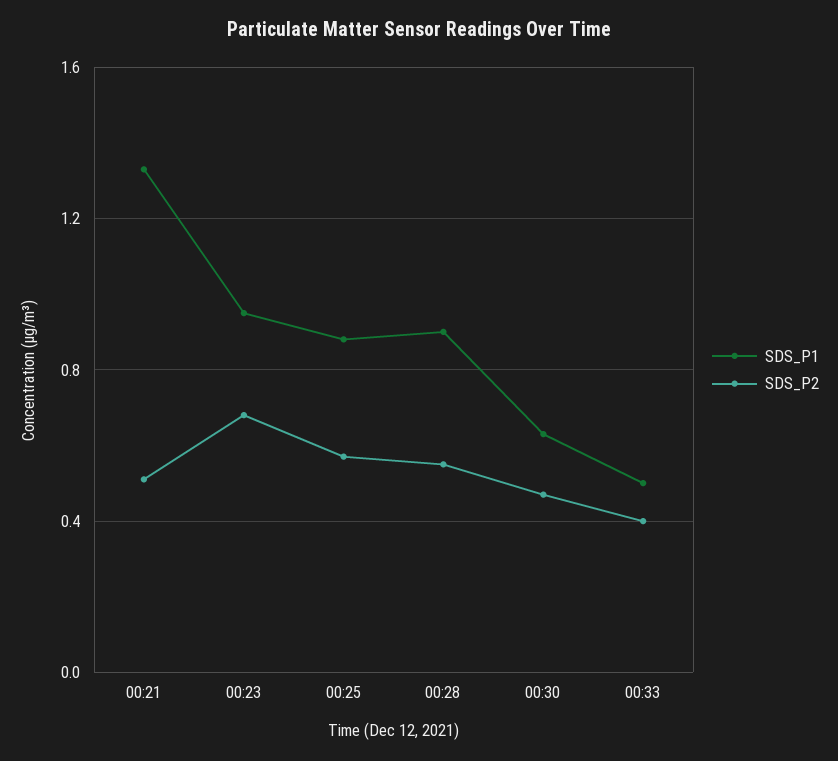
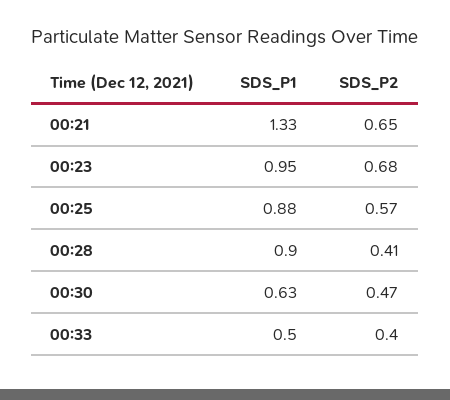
SDS_P2, 00:21: 0.5 -> 0.65
SDS_P2, 00:28: 0.55 -> 0.41

